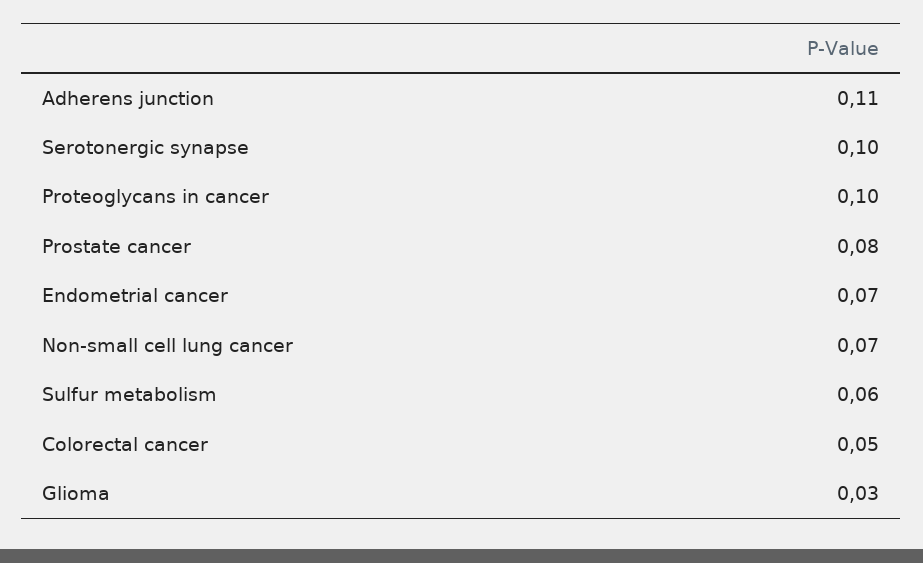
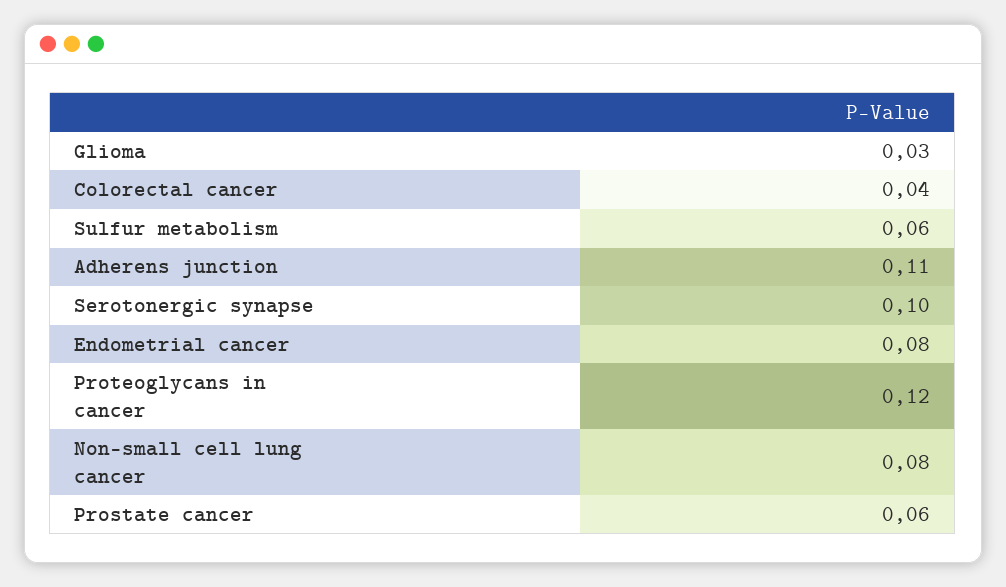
Proteoglycans in cancer: 0.1 -> 0.12
Prostate cancer: 0.08 -> 0.06
Endometrial cancer: 0.07 -> 0.08
Non-small cell lung cancer: 0.07 -> 0.08
Colorectal cancer: 0.05 -> 0.04

